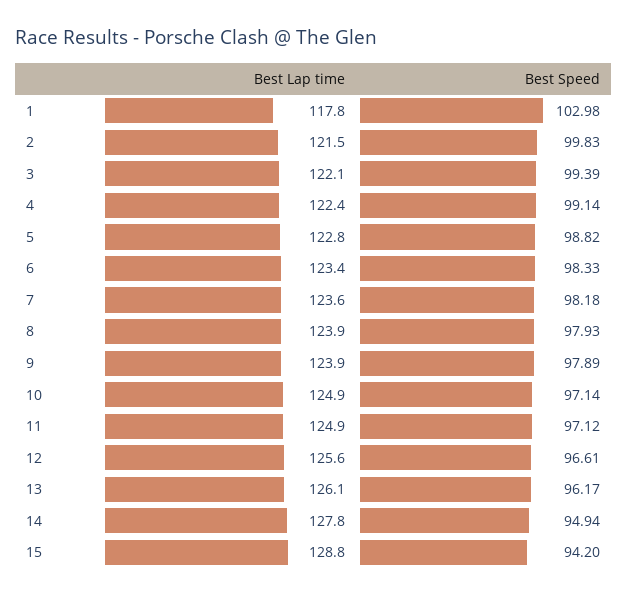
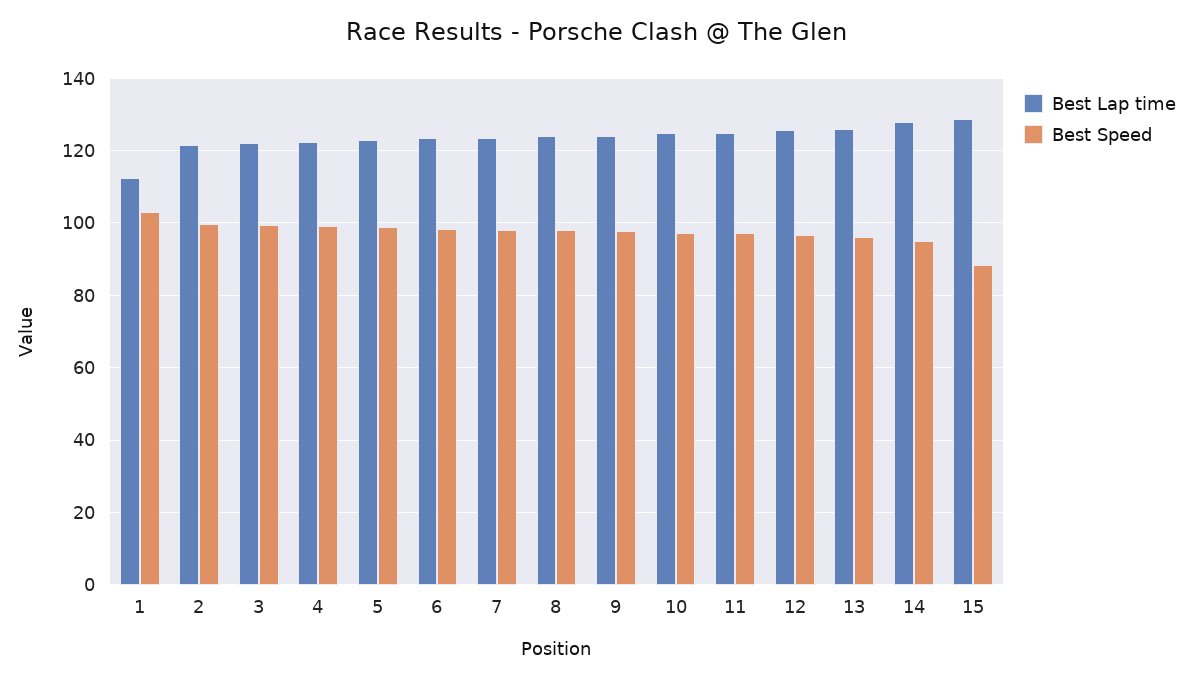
Best Lap time, 1: 117.8 -> 112
Best Speed, 15: 94.2 -> 88

